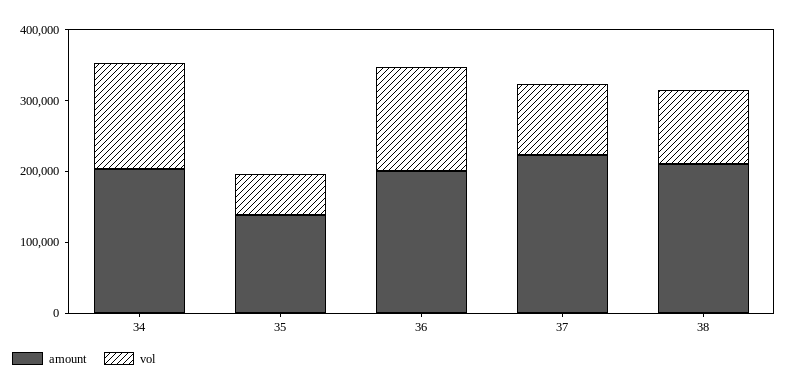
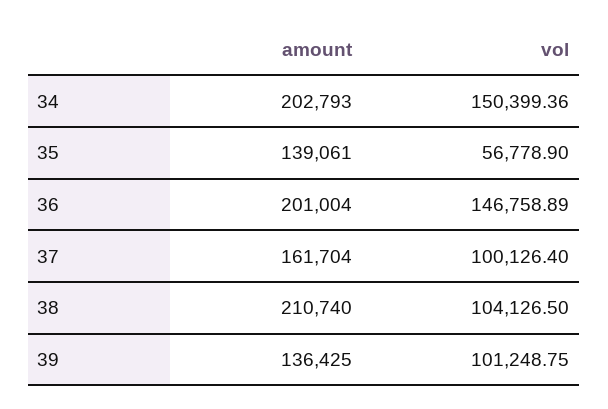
amount, 37: 220000 -> 161704
amount, 39: none -> 136425
vol, 39: none -> 101248.75

